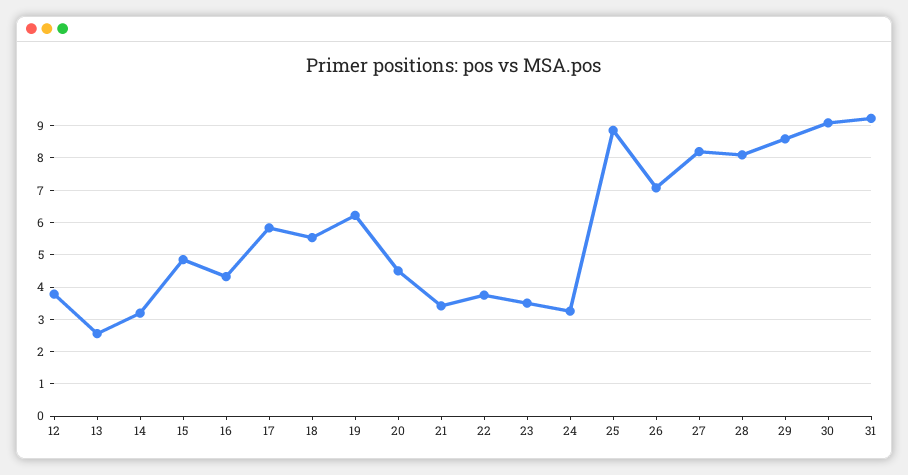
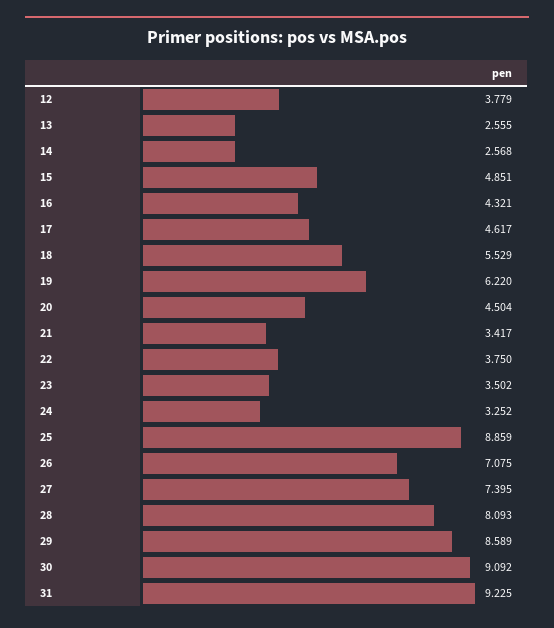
14: 3.2 -> 2.568
17: 5.8 -> 4.617
27: 8.2 -> 7.395

